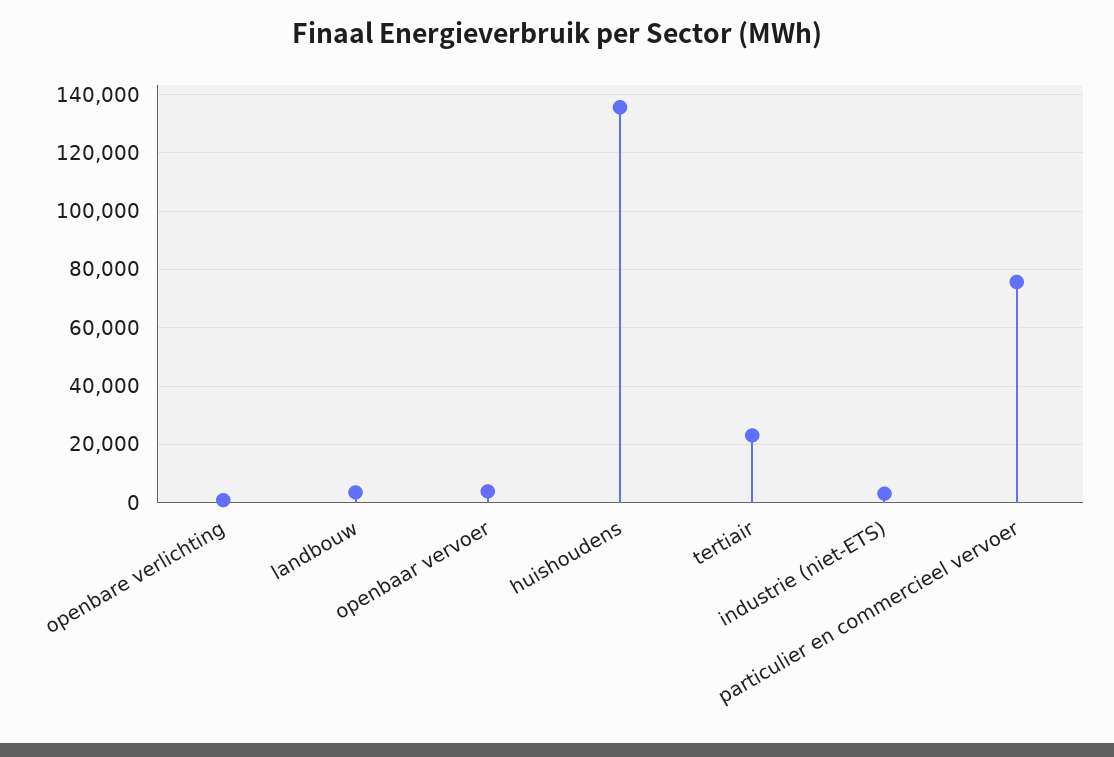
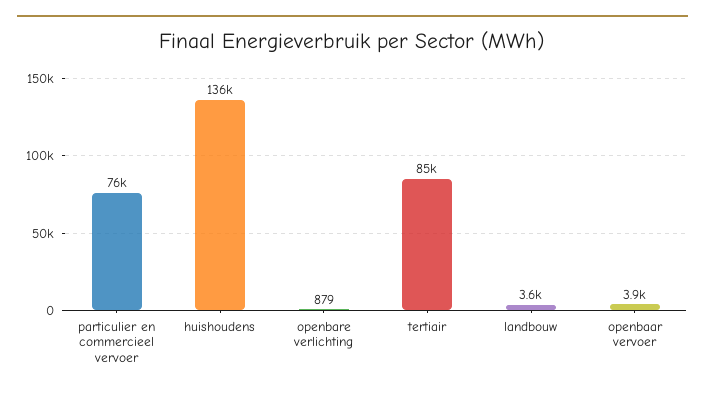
tertiair: 22500 -> 85000
industrie (niet-ETS): 2500 -> none

